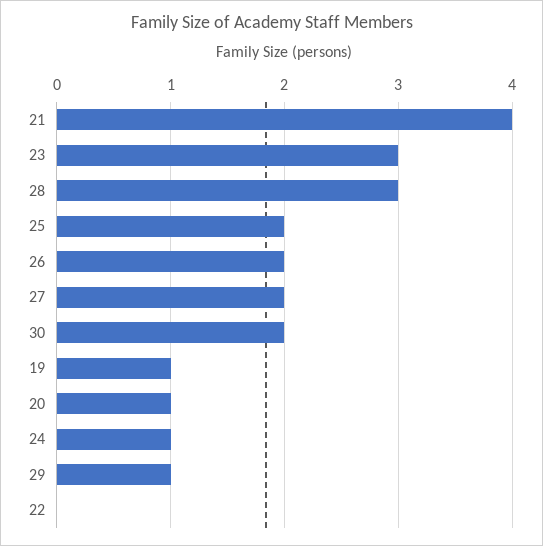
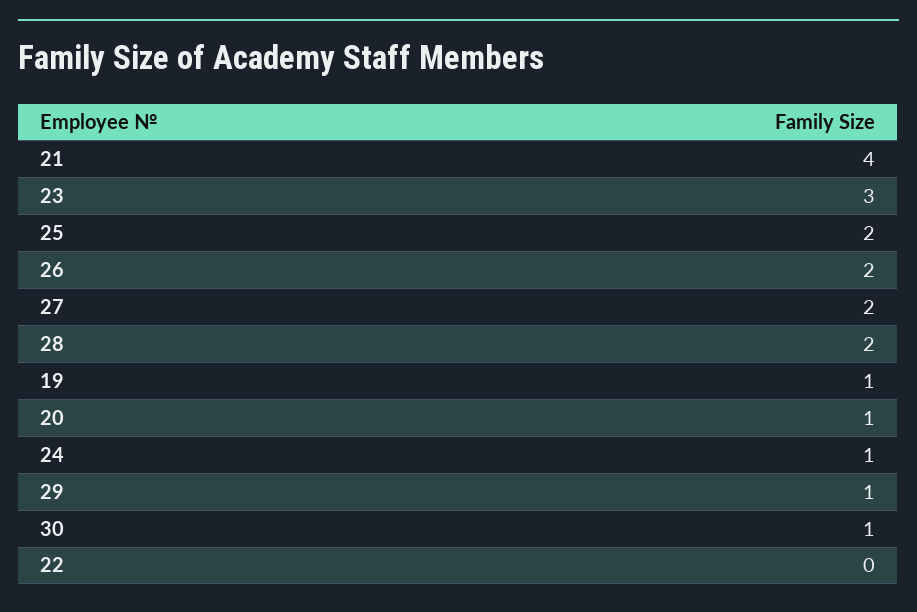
28: 3 -> 2
30: 2 -> 1

